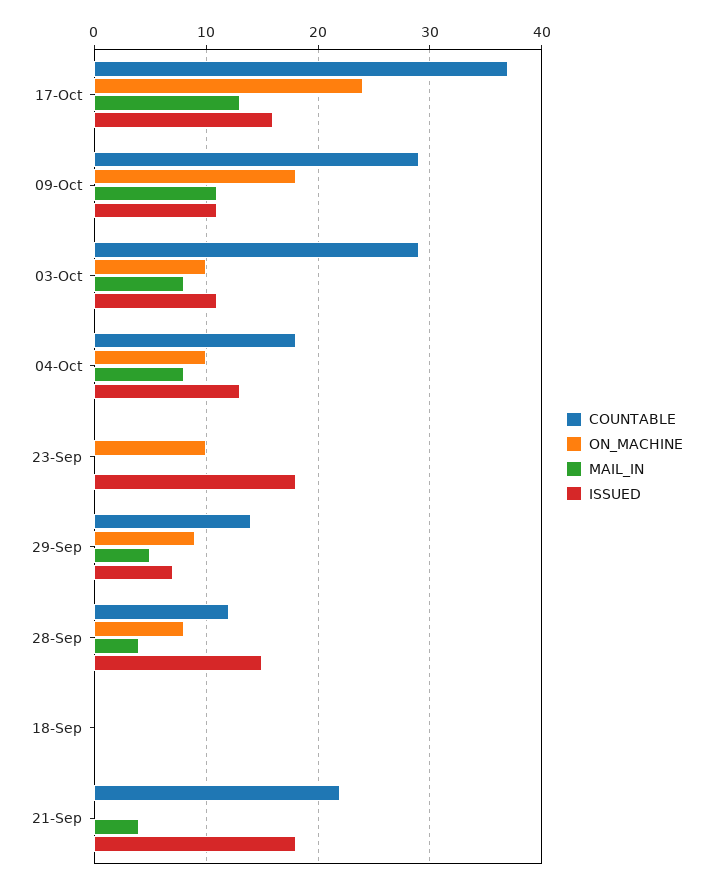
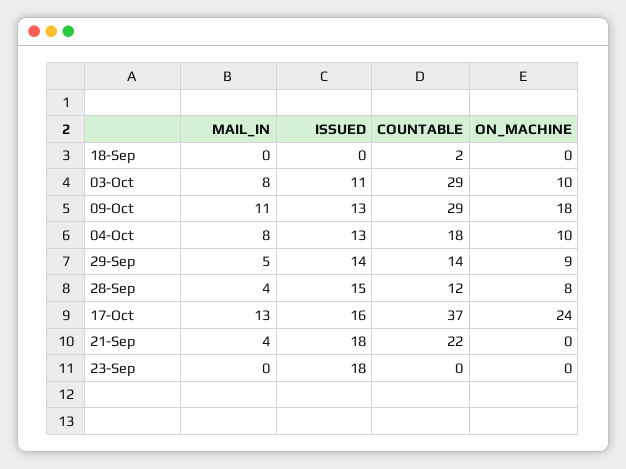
ISSUED, 09-Oct: 11 -> 13
ON_MACHINE, 23-Sep: 10 -> 0
ISSUED, 29-Sep: 7 -> 14
COUNTABLE, 18-Sep: 0 -> 2

